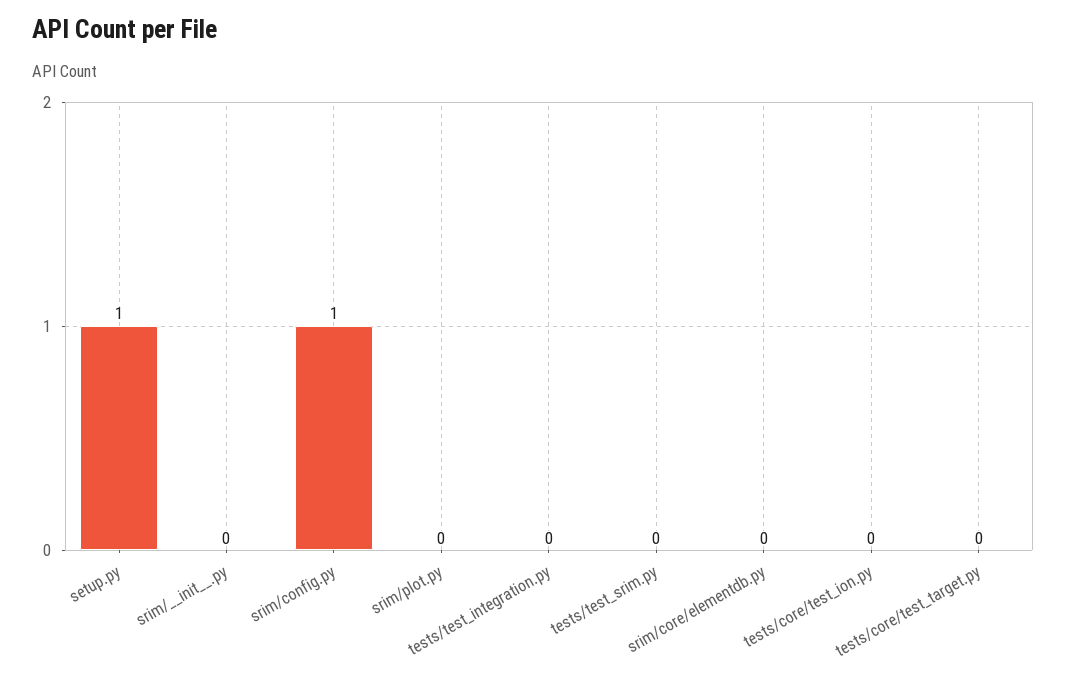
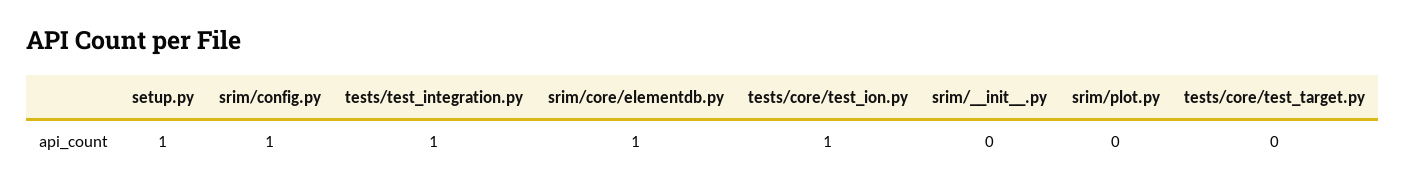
tests/test_integration.py: 0 -> 1
tests/test_srim.py: 0 -> none
srim/core/elementdb.py: 0 -> 1
tests/core/test_ion.py: 0 -> 1

